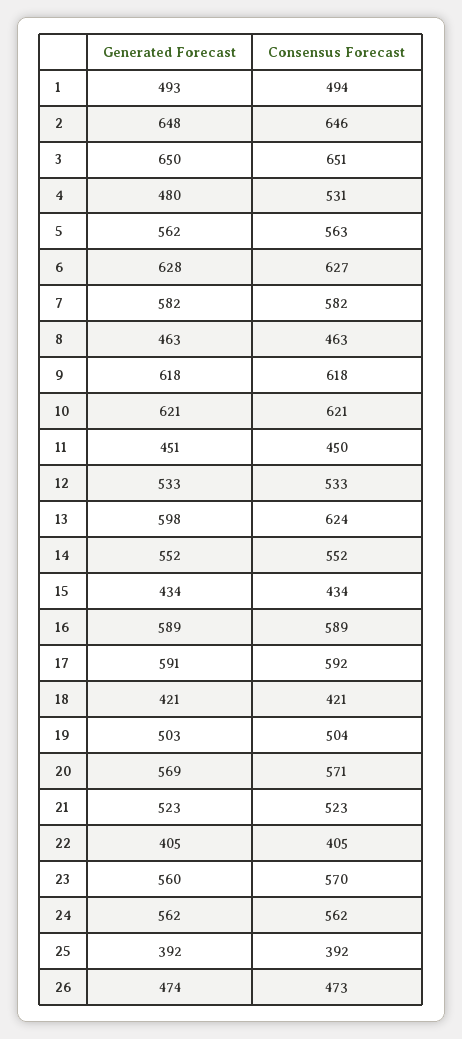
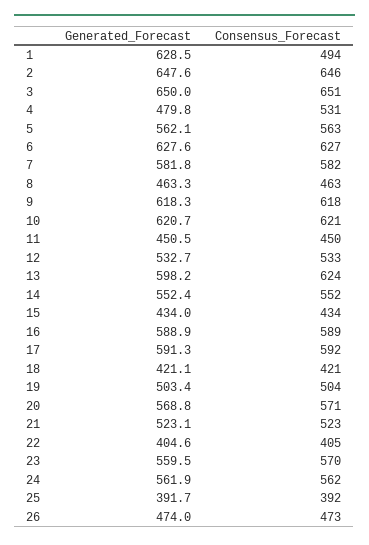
Generated Forecast, 1: 493 -> 628.5

